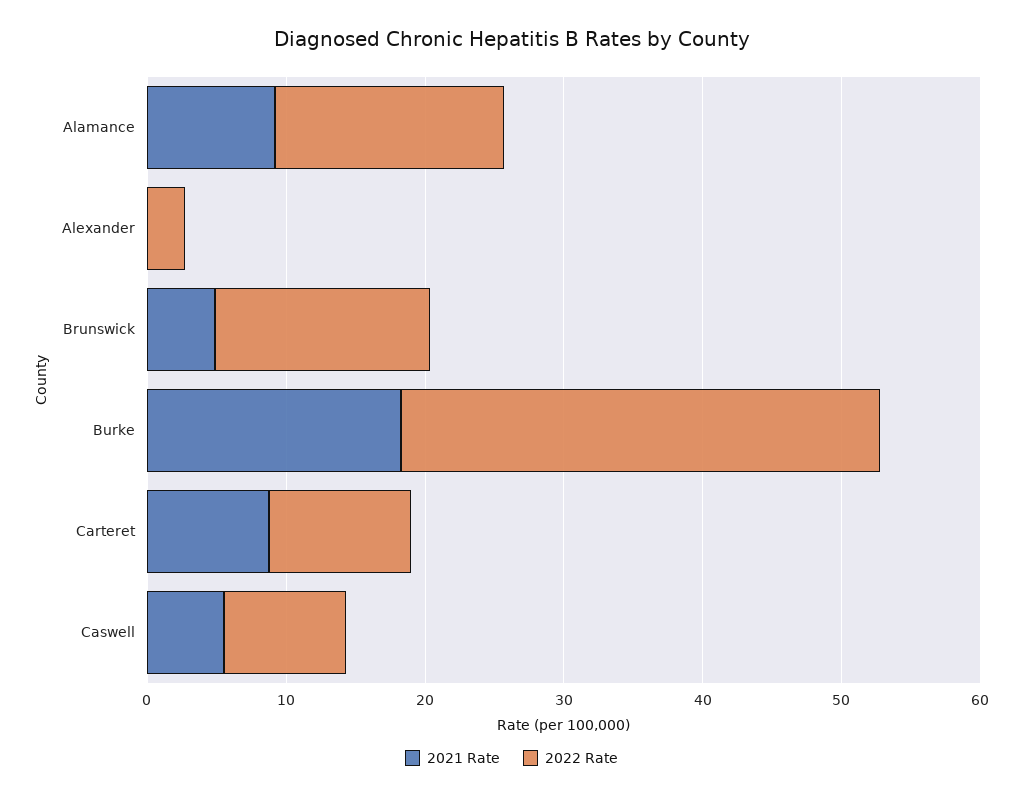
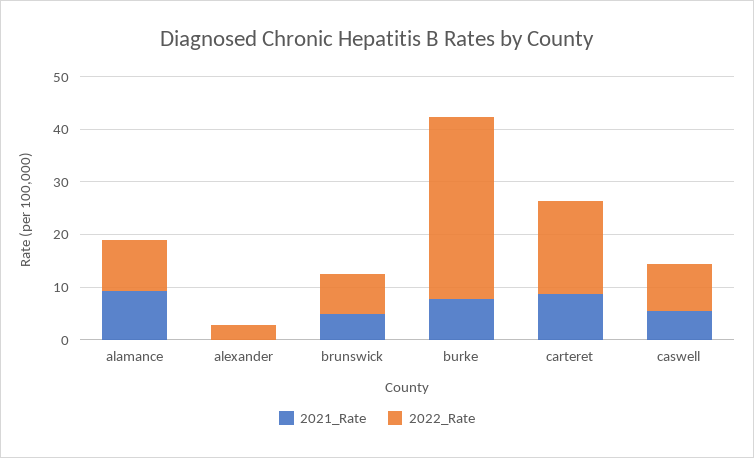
2022 Rate, Alamance: 16 -> 10
2022 Rate, Brunswick: 16 -> 8
2021 Rate, Burke: 18 -> 8
2022 Rate, Carteret: 10 -> 18

